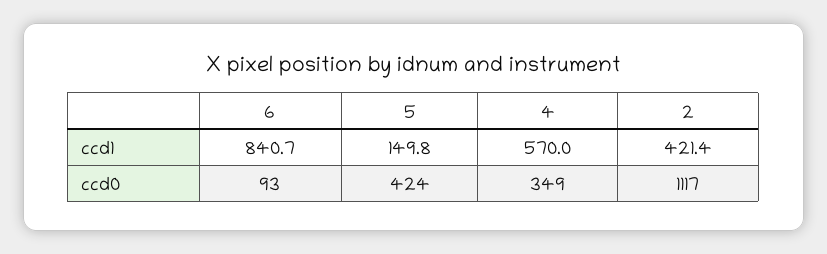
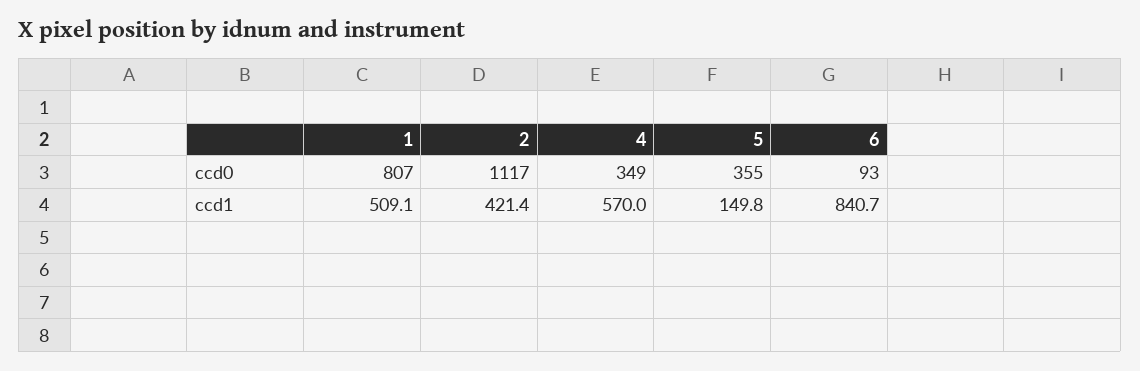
5, ccd0: 424 -> 355
1, ccd0: none -> 807
1, ccd1: none -> 509.1

